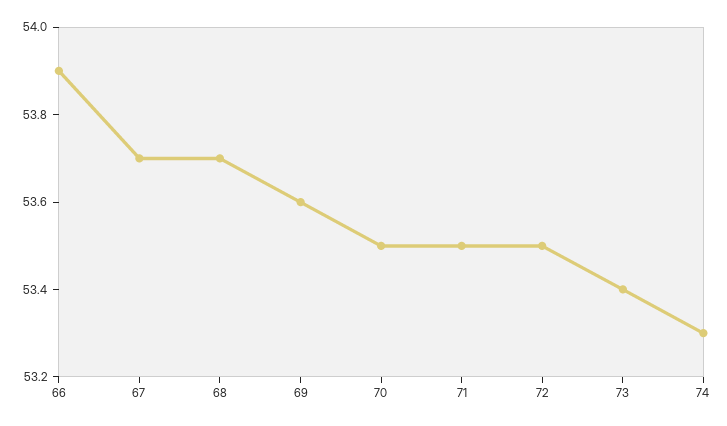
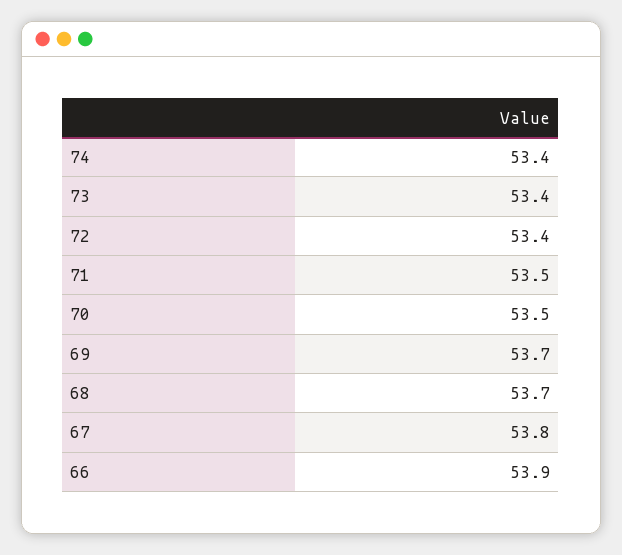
67: 53.7 -> 53.8
69: 53.6 -> 53.7
72: 53.5 -> 53.4
74: 53.3 -> 53.4

